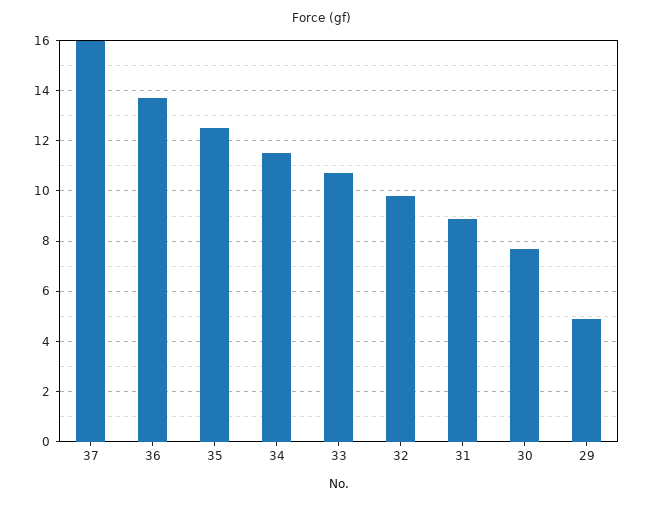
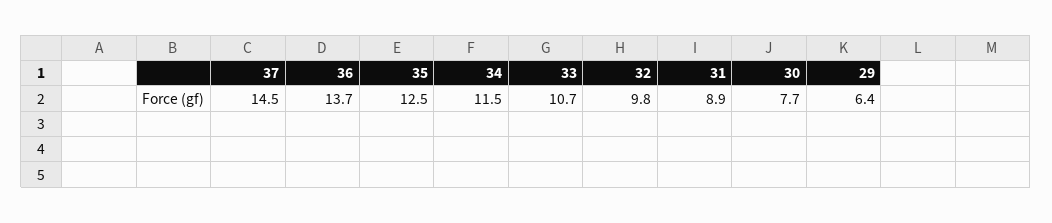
37: 16 -> 14.5
29: 5 -> 6.4

